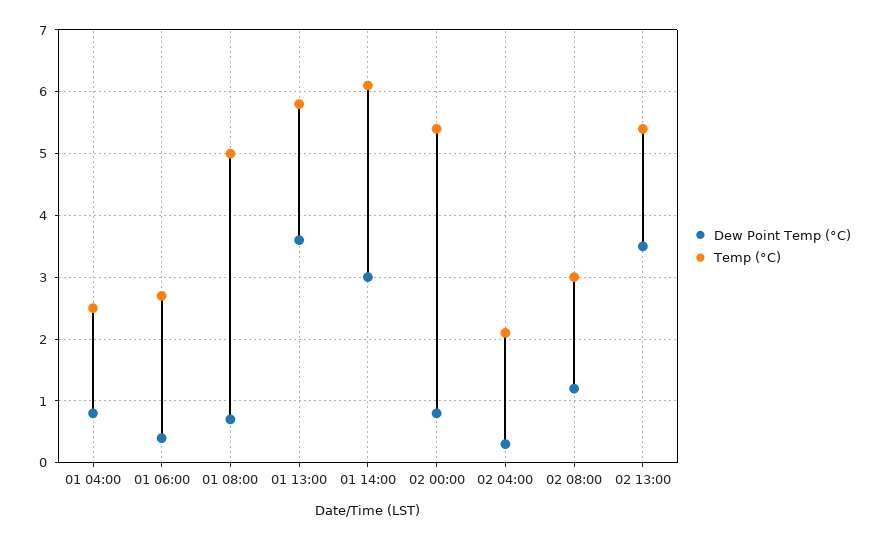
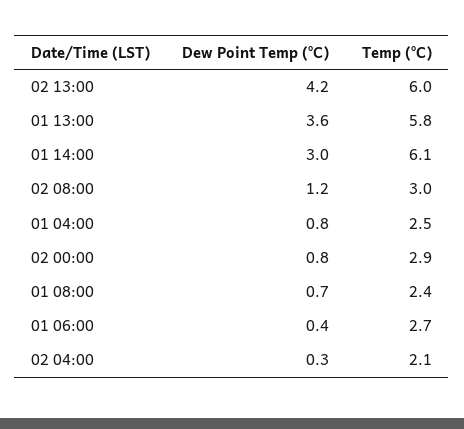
Temp (°C), 01 08:00: 5 -> 2.4
Temp (°C), 02 00:00: 5.4 -> 2.9
Dew Point Temp (°C), 02 13:00: 3.5 -> 4.2
Temp (°C), 02 13:00: 5.4 -> 6

